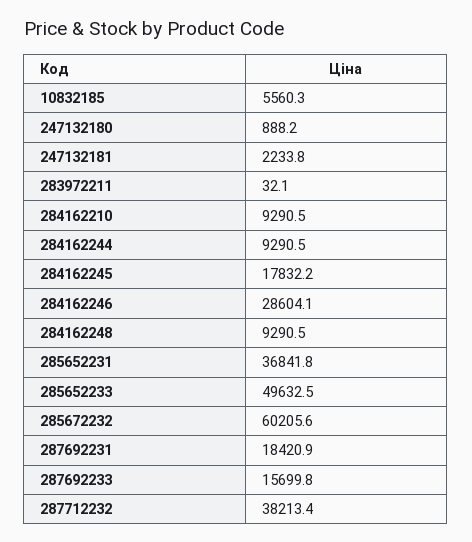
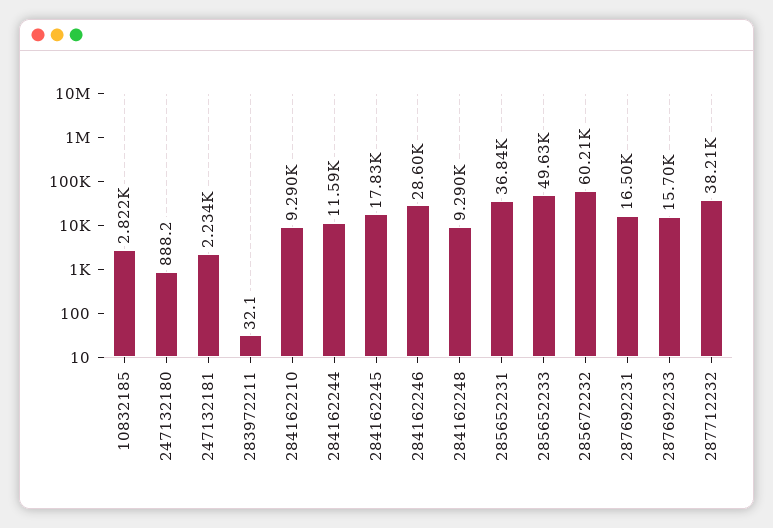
10832185: 5560.3 -> 2822
284162244: 9290.5 -> 11590
287692231: 18420.9 -> 16500

